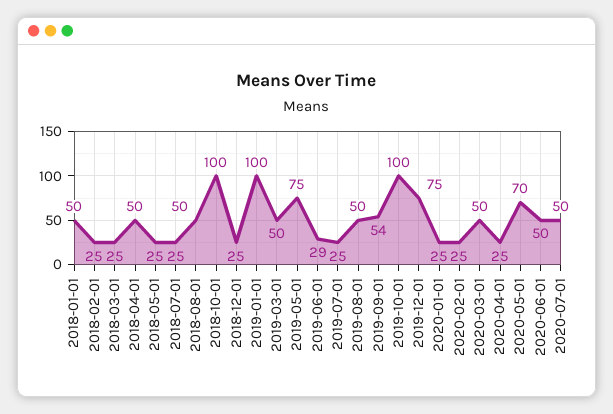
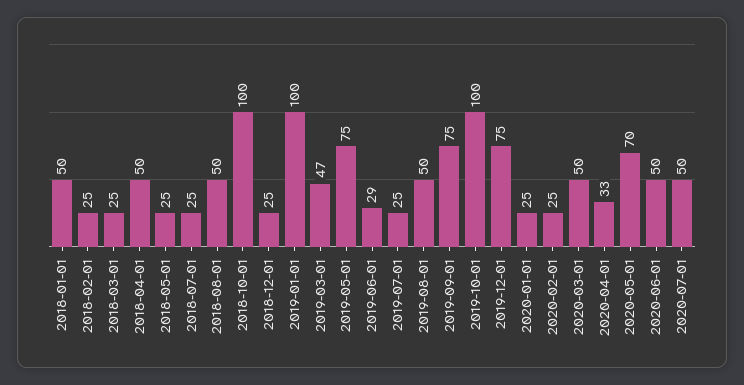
2019-03-01: 50 -> 47
2019-09-01: 54 -> 75
2020-04-01: 25 -> 33

